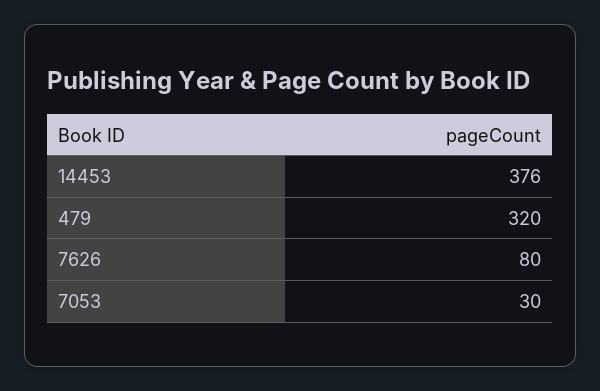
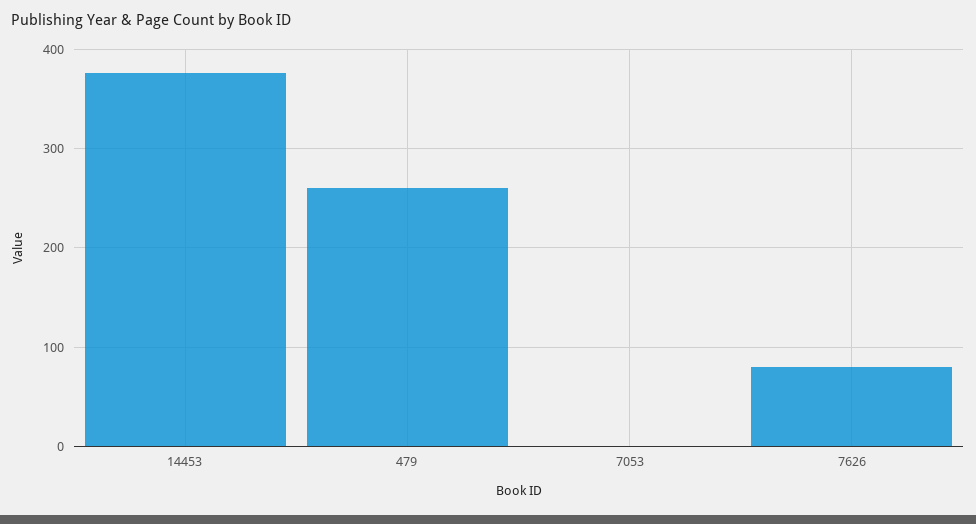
479: 320 -> 260
7053: 30 -> 0

